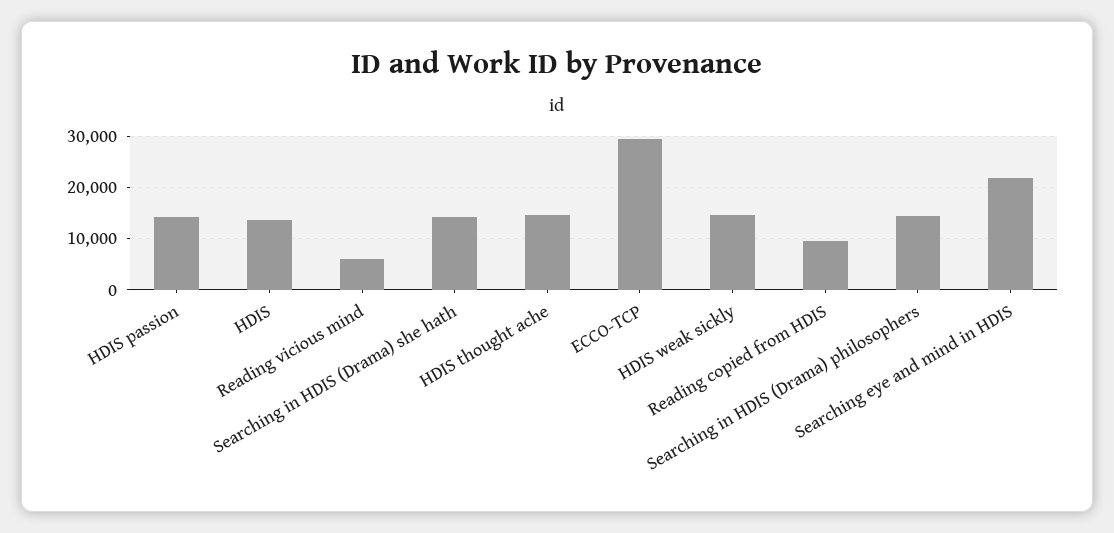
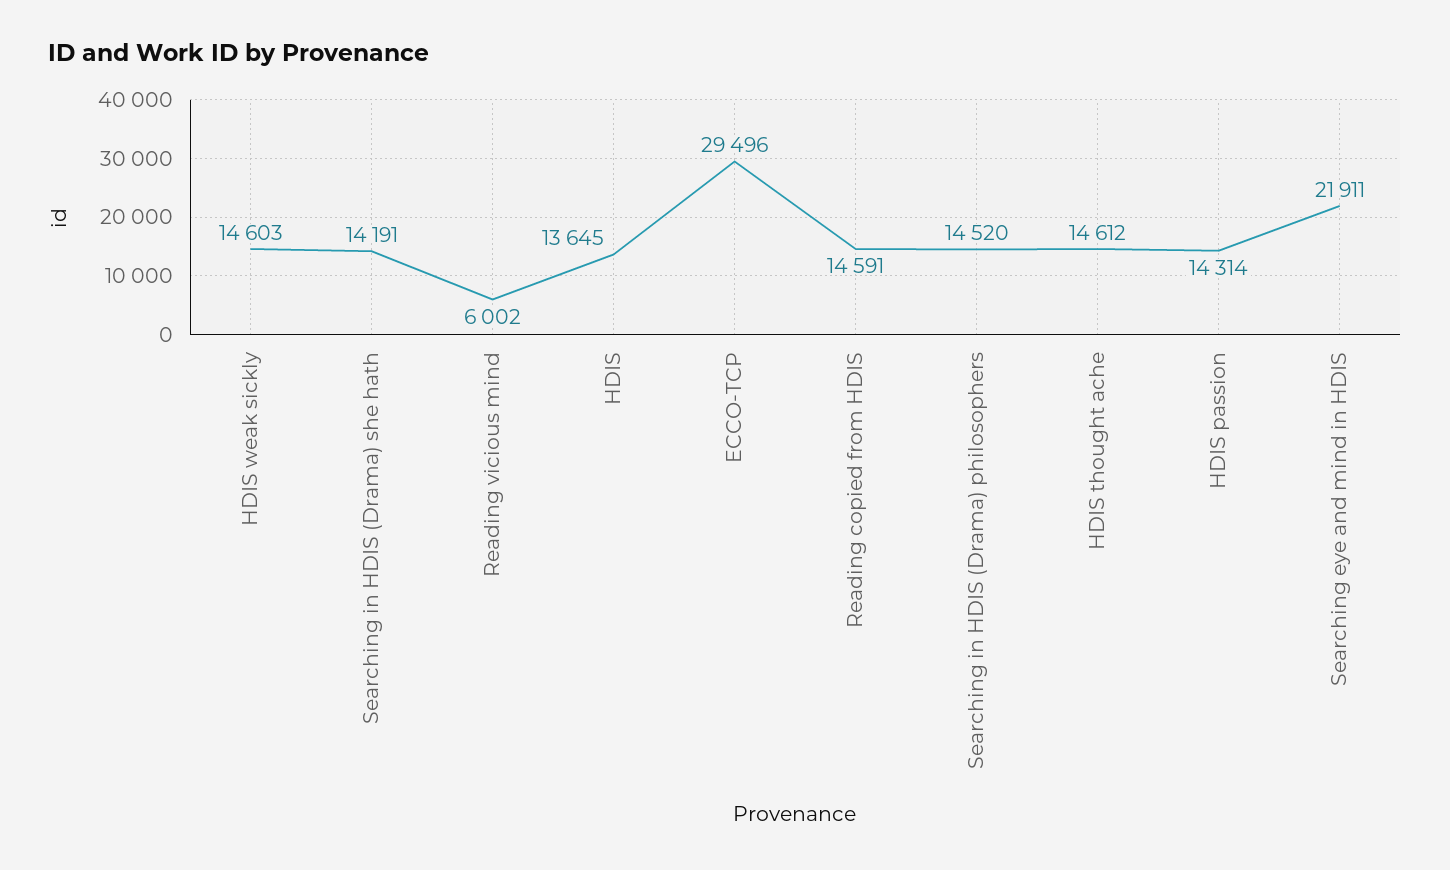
Reading copied from HDIS: 10000 -> 14591

